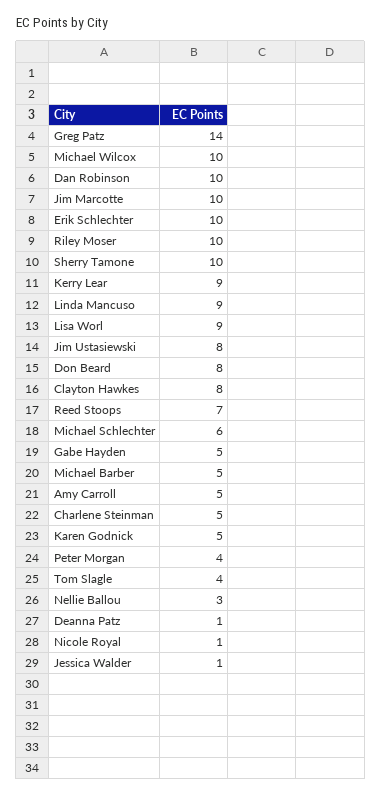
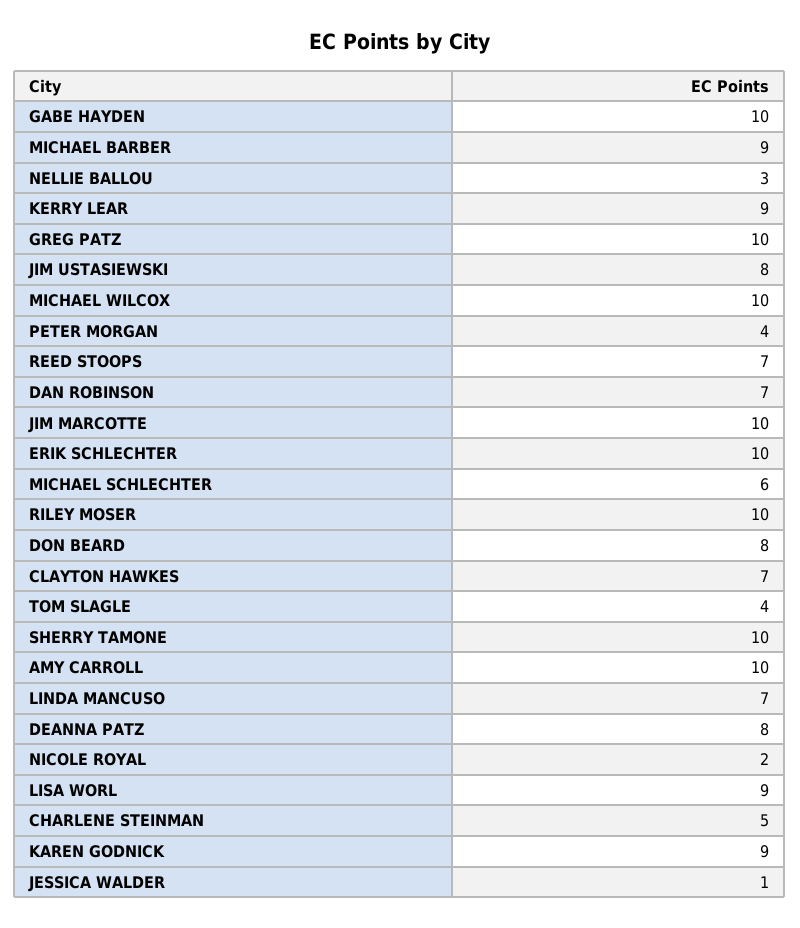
Greg Patz: 14 -> 10
Dan Robinson: 10 -> 7
Linda Mancuso: 9 -> 7
Clayton Hawkes: 8 -> 7
Gabe Hayden: 5 -> 10
Michael Barber: 5 -> 9
Amy Carroll: 5 -> 10
Karen Godnick: 5 -> 9
Deanna Patz: 1 -> 8
Nicole Royal: 1 -> 2

